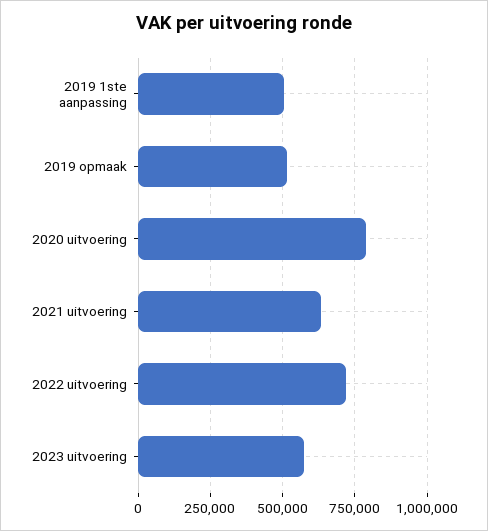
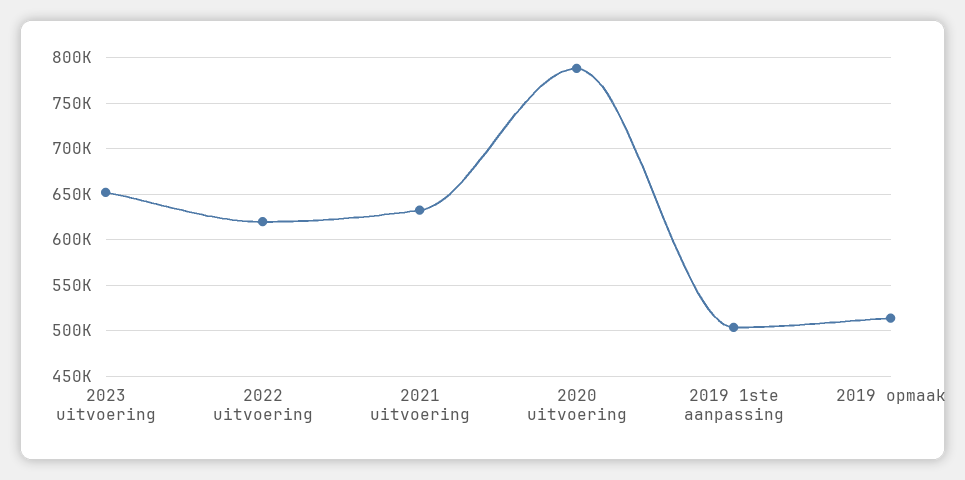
2022 uitvoering: 725000 -> 620000
2023 uitvoering: 575000 -> 650000

